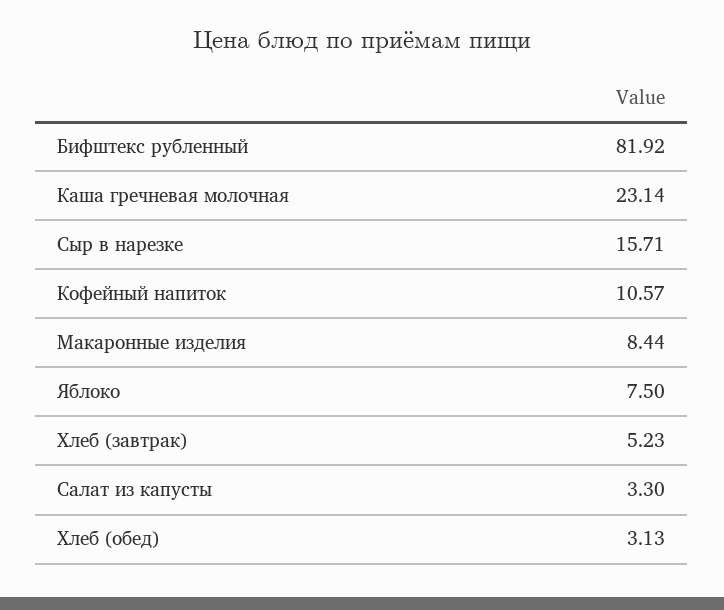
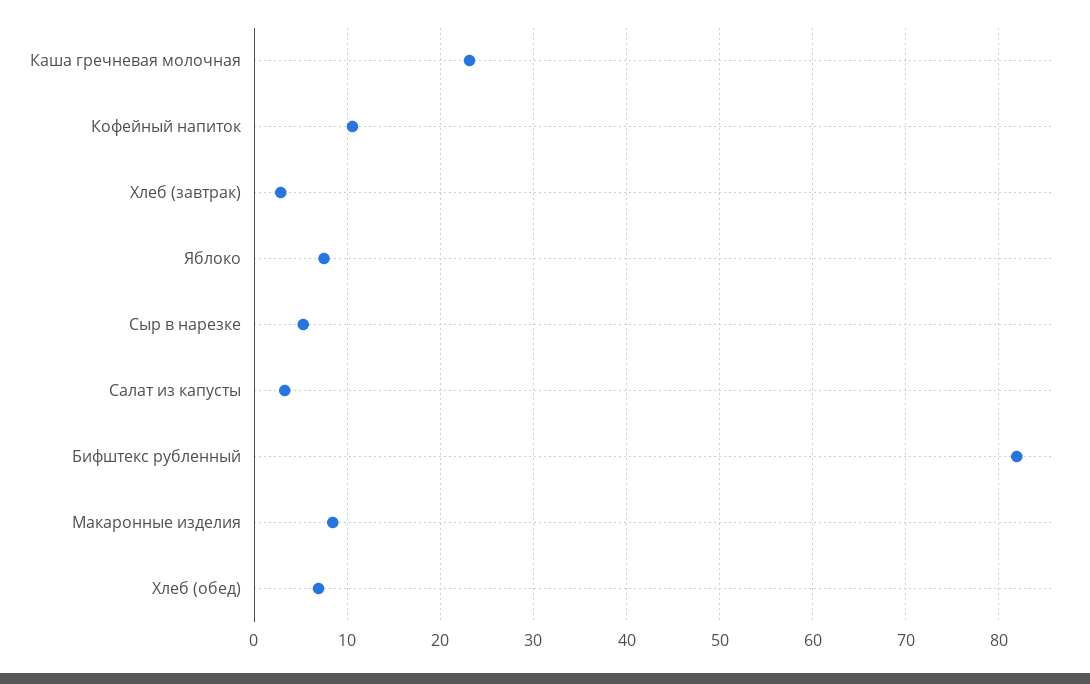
Сыр в нарезке: 15.71 -> 5
Хлеб (завтрак): 5.23 -> 3
Хлеб (обед): 3.13 -> 7

